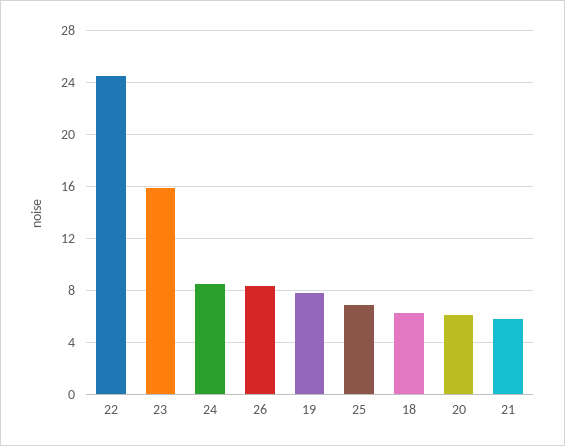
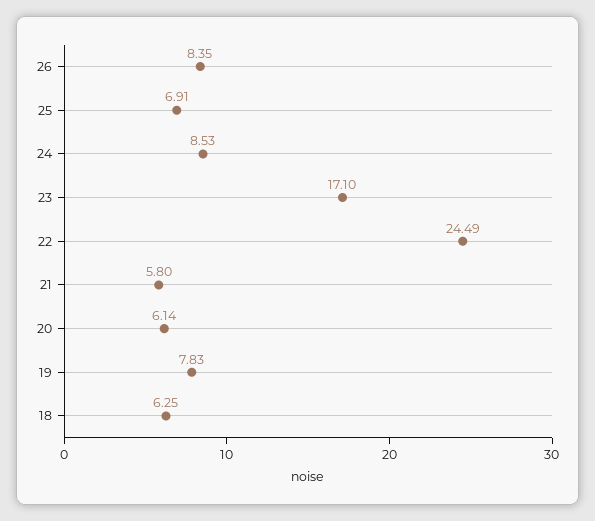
23: 16 -> 17.1

